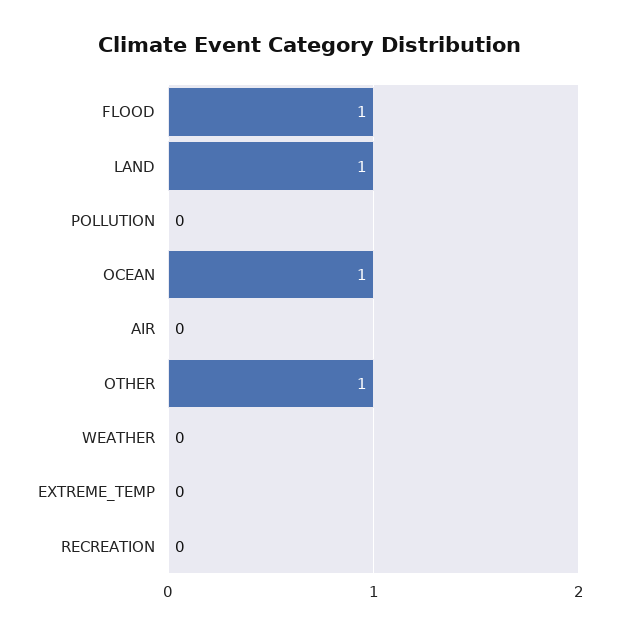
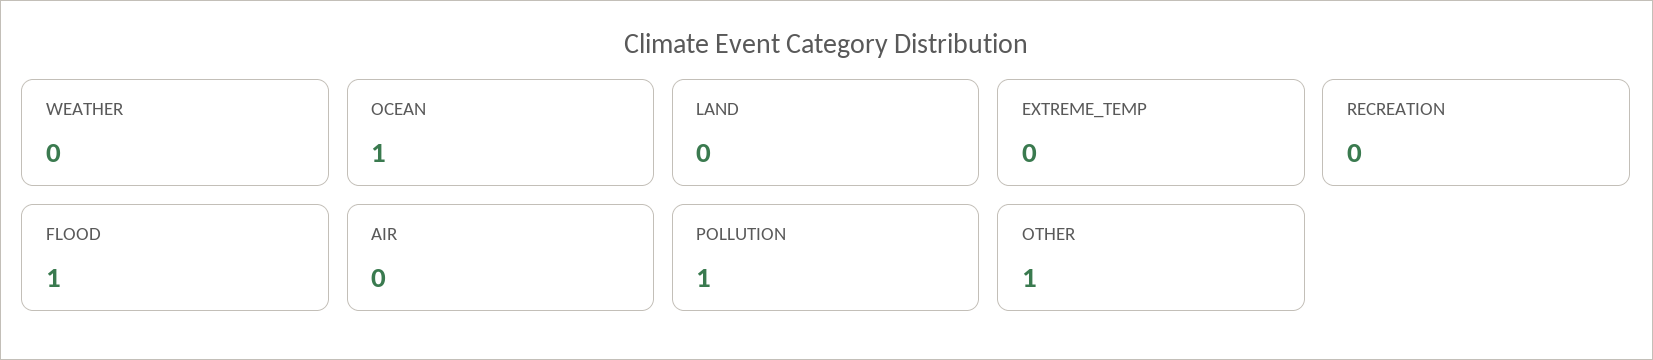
LAND: 1 -> 0
POLLUTION: 0 -> 1

